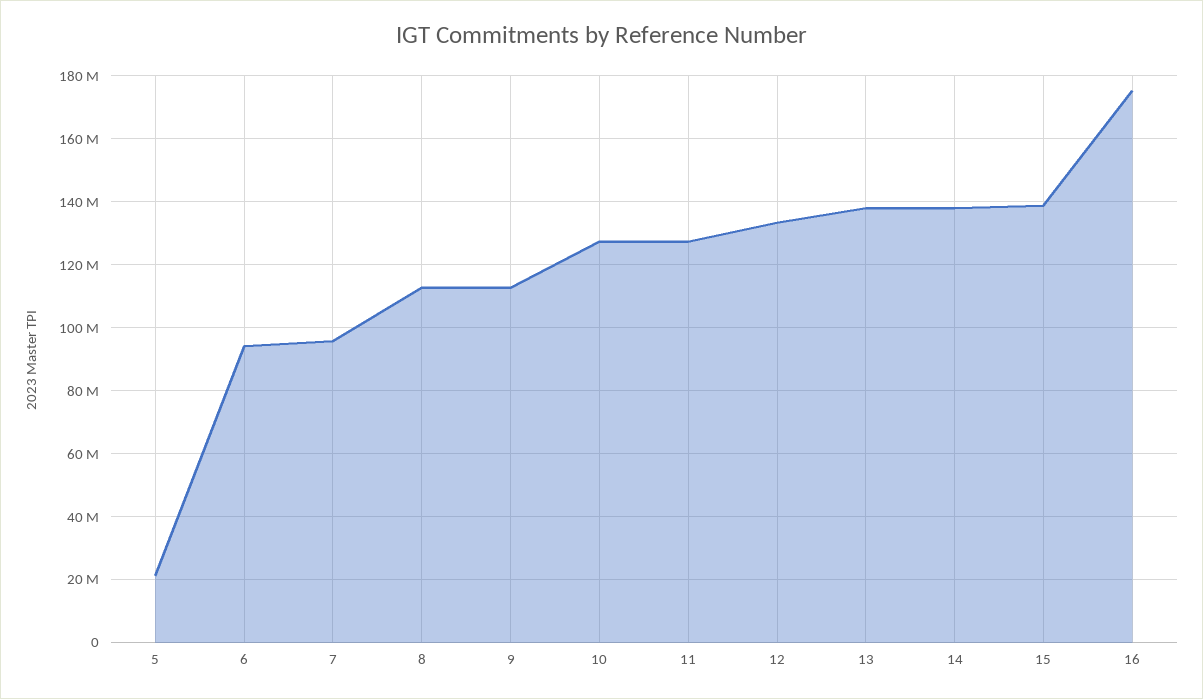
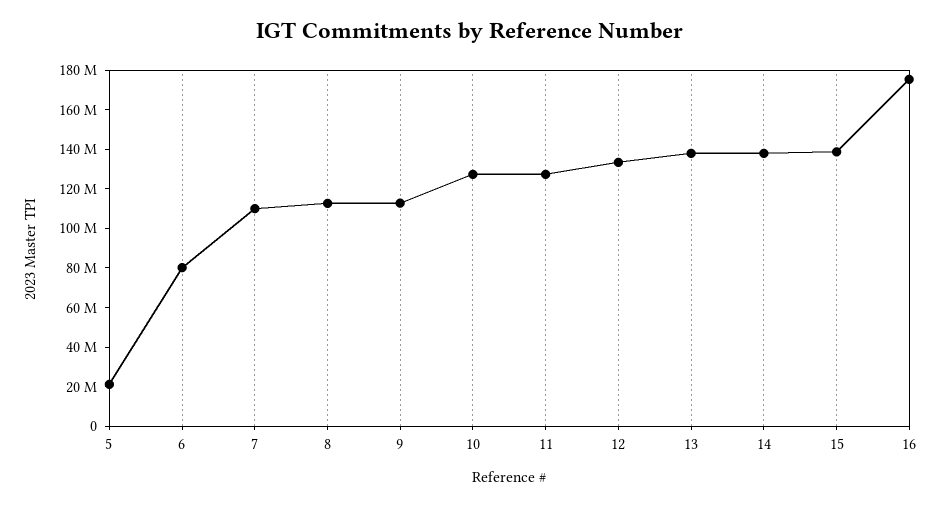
6: 94000000 -> 80000000
7: 96000000 -> 110000000

